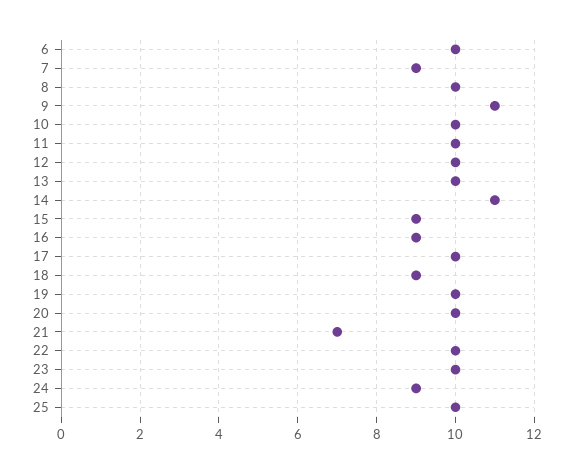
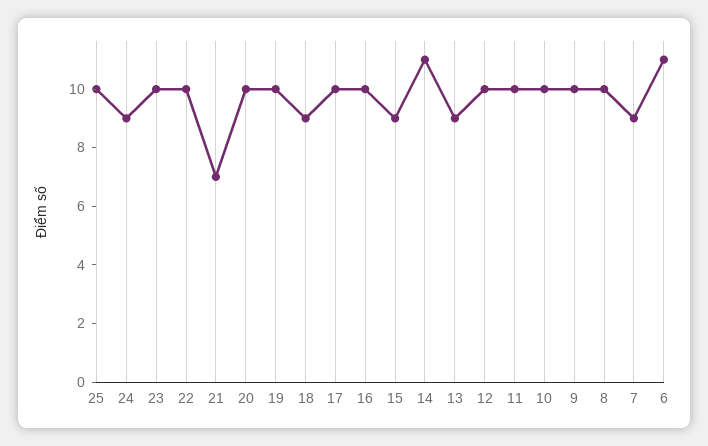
6: 10 -> 11
9: 11 -> 10
13: 10 -> 9
16: 9 -> 10

